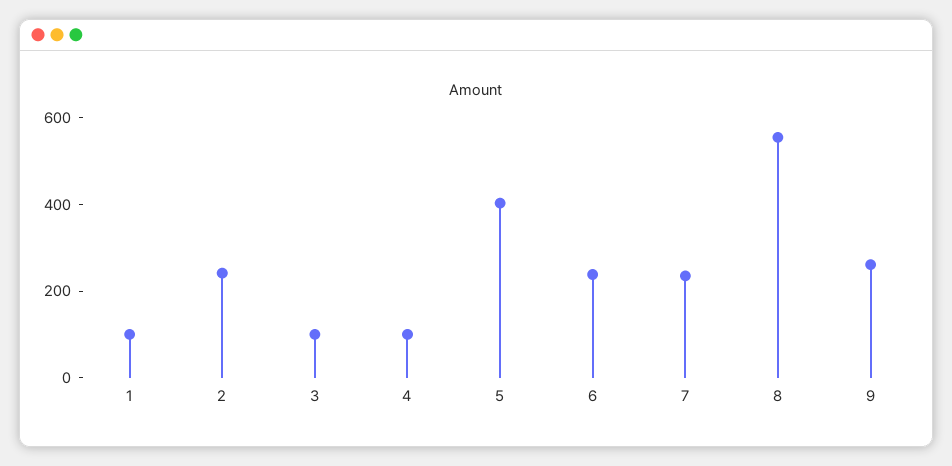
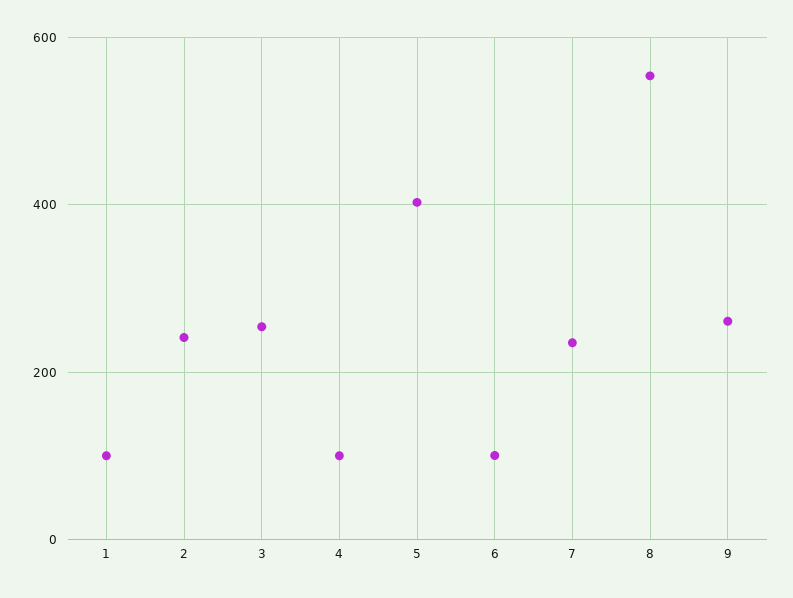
3: 100 -> 260
6: 250 -> 100

